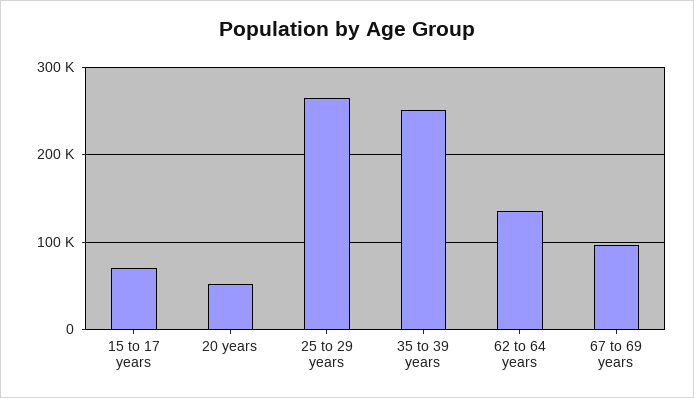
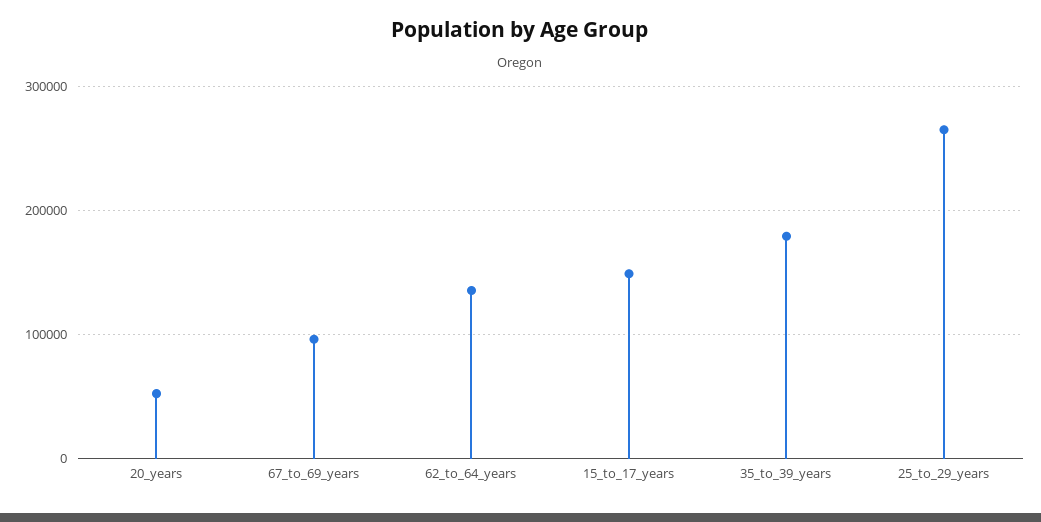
15 to 17 years: 70000 -> 150000
35 to 39 years: 250000 -> 180000

